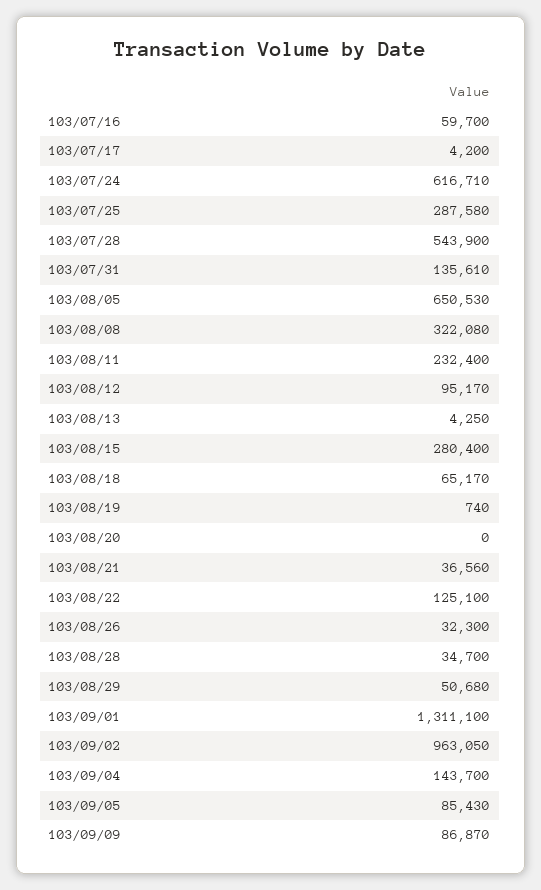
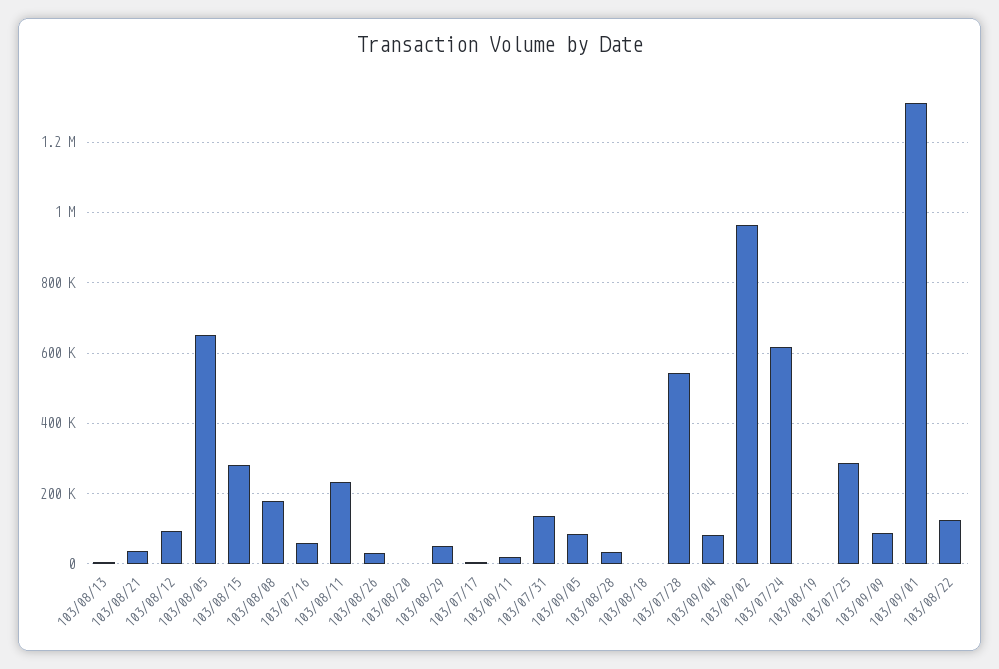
103/08/08: 322080 -> 180000
103/08/18: 65170 -> 0
103/09/04: 143700 -> 80000
103/09/11: none -> 20000

